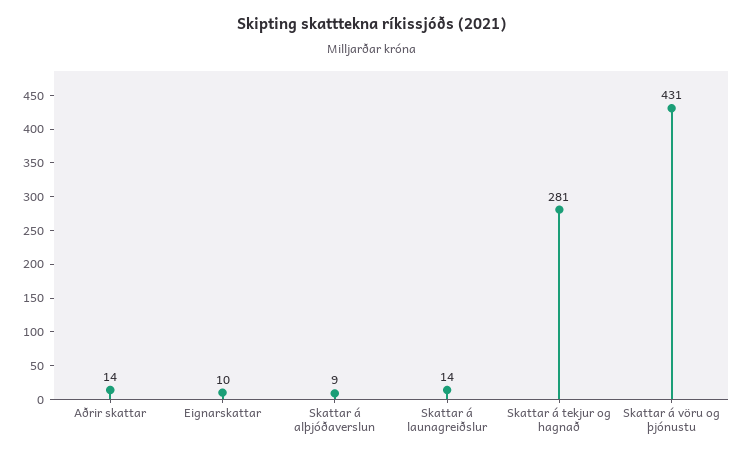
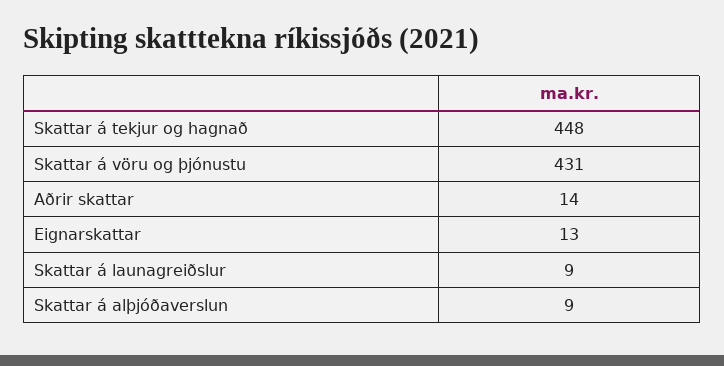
Eignarskattar: 10 -> 13
Skattar á launagreiðslur: 14 -> 9
Skattar á tekjur og hagnað: 281 -> 448

